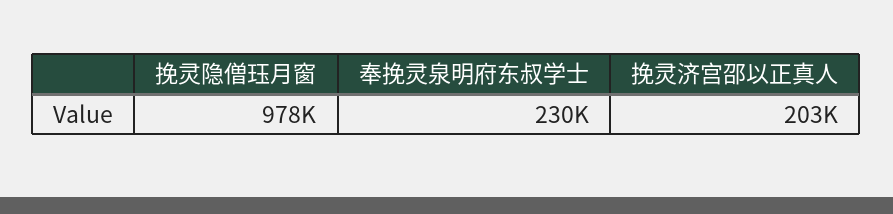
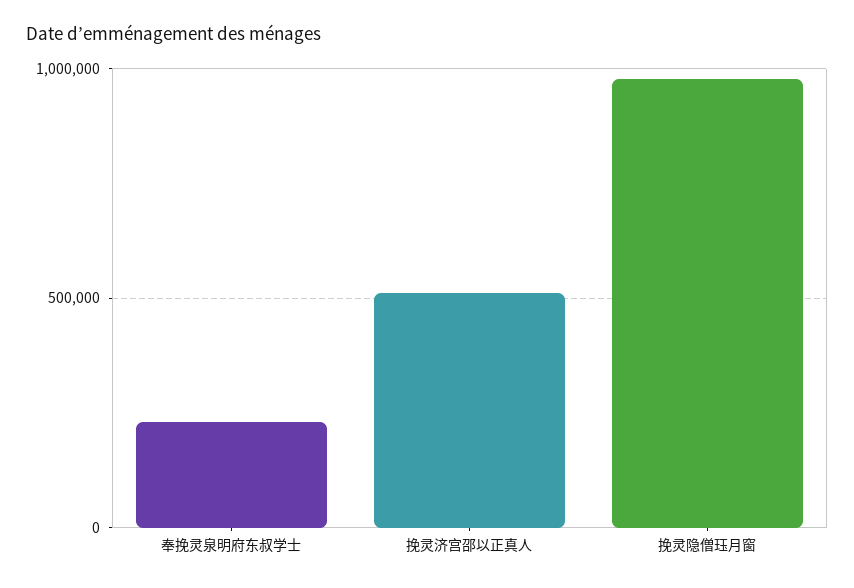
挽灵济宫邵以正真人: 203000 -> 500000

